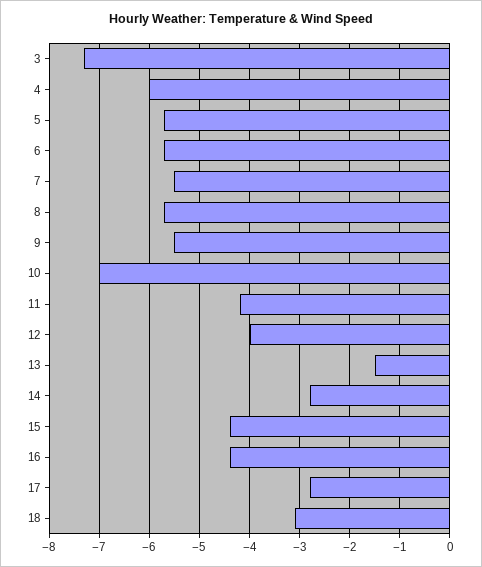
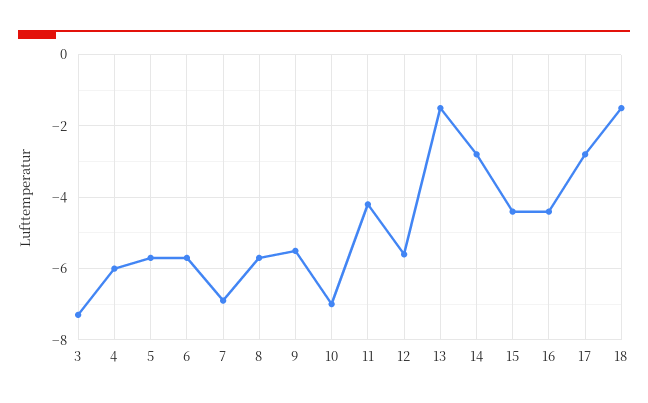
7: -5.5 -> -7
12: -4 -> -5.5
18: -3 -> -1.5

